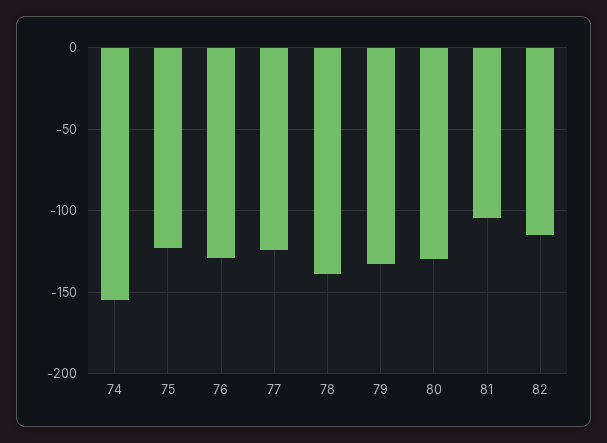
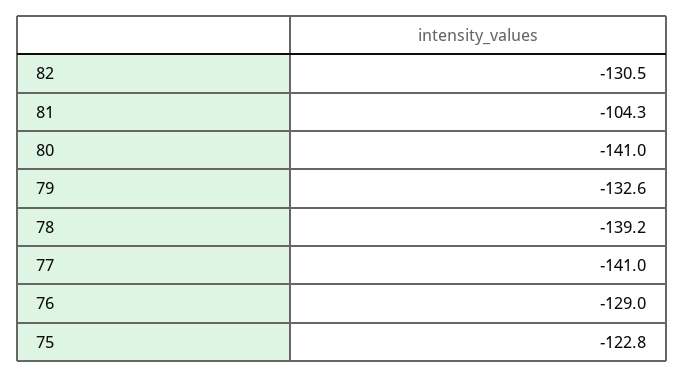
74: -155 -> none
77: -125 -> -141
80: -130 -> -141
82: -115 -> -130.5

